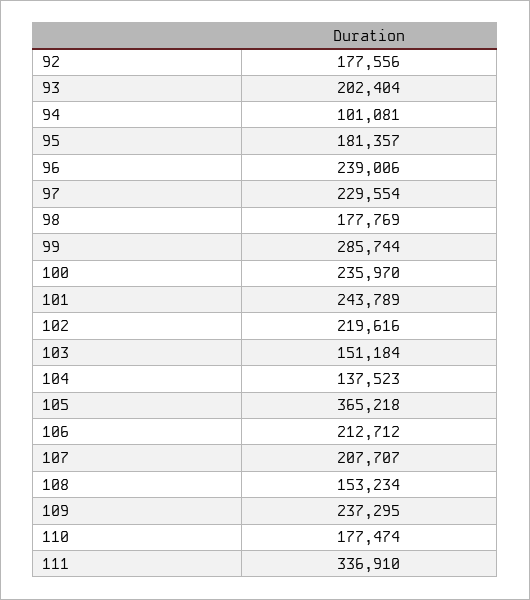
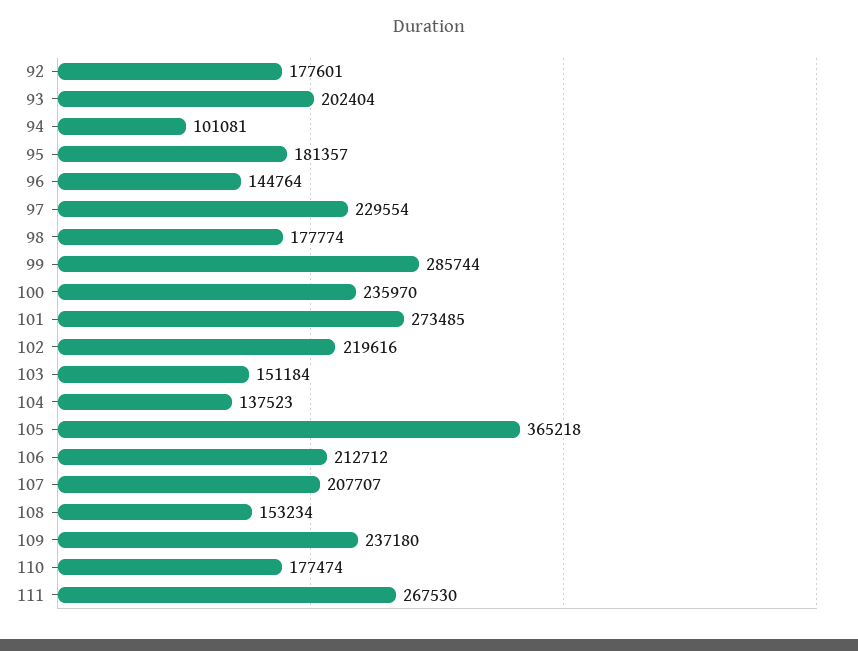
92: 177556 -> 177601
96: 239006 -> 144764
98: 177769 -> 177774
101: 243789 -> 273485
109: 237295 -> 237180
111: 336910 -> 267530

